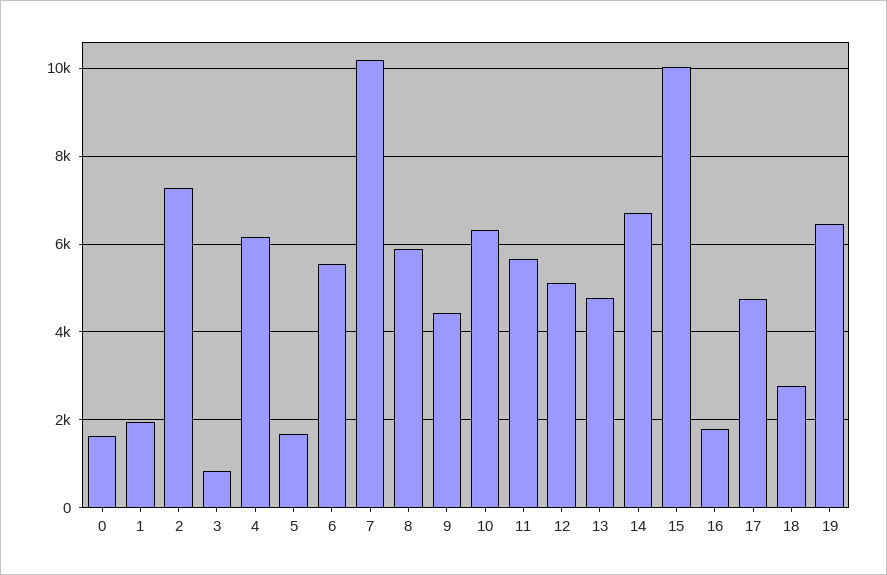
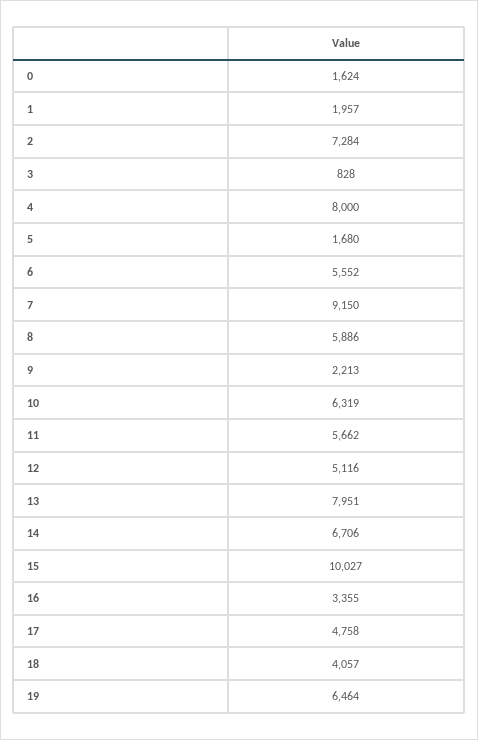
4: 6200 -> 8000
7: 10200 -> 9150
9: 4400 -> 2213
13: 4800 -> 7951
16: 1800 -> 3355
18: 2800 -> 4057

